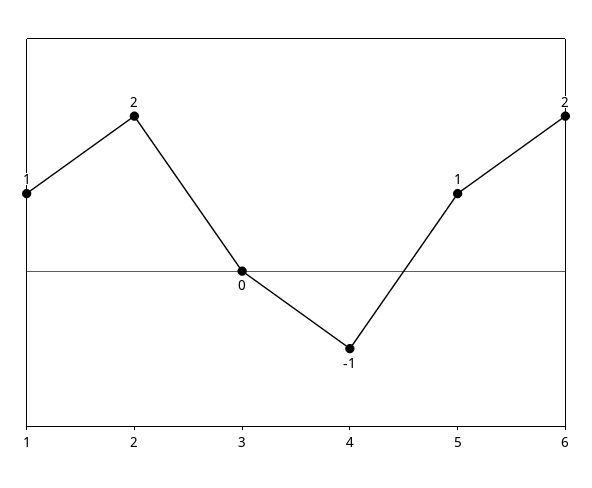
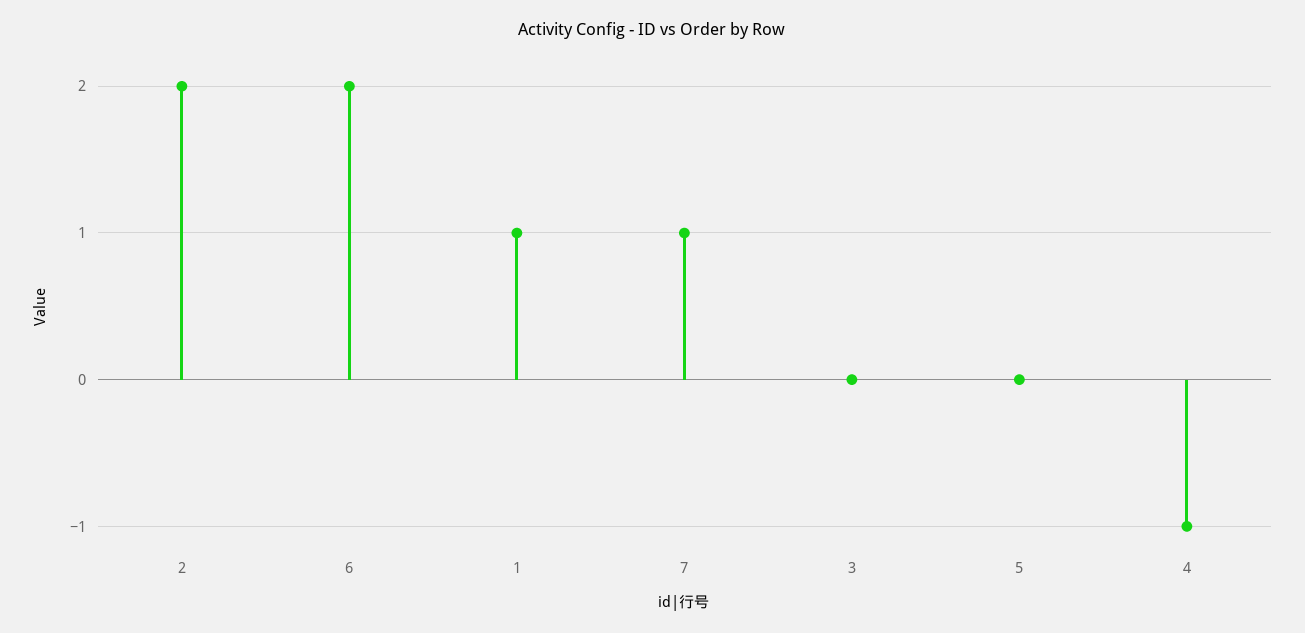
5: 1 -> 0
7: none -> 1

